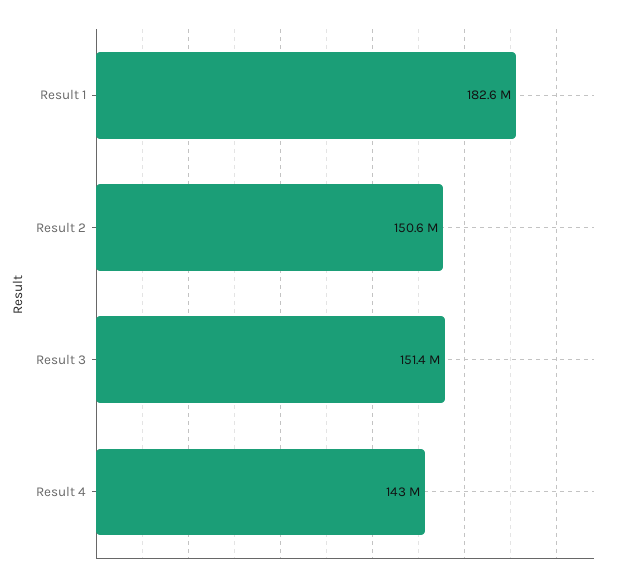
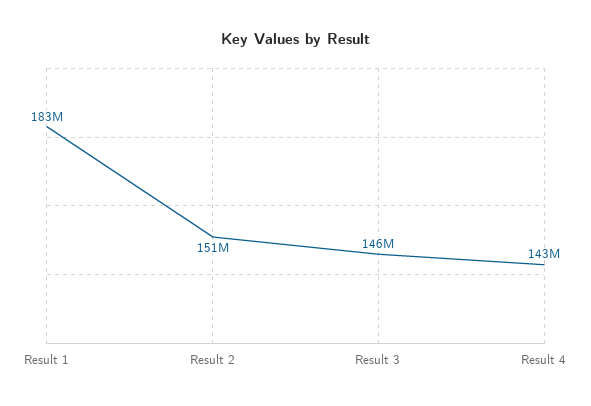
Result 3: 151400000 -> 146000000

